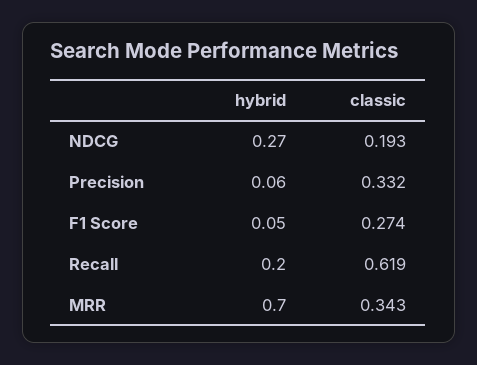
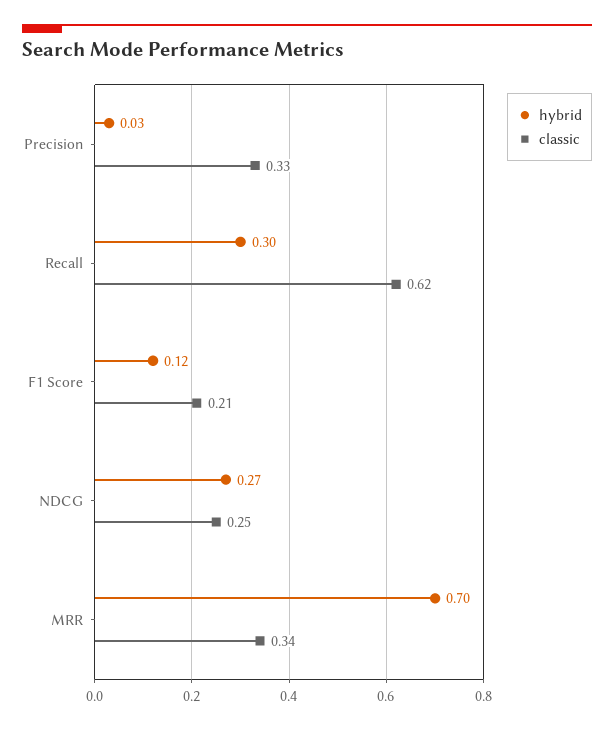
classic, NDCG: 0.193 -> 0.25
hybrid, Precision: 0.06 -> 0.03
hybrid, F1 Score: 0.05 -> 0.12
classic, F1 Score: 0.274 -> 0.21
hybrid, Recall: 0.2 -> 0.3

